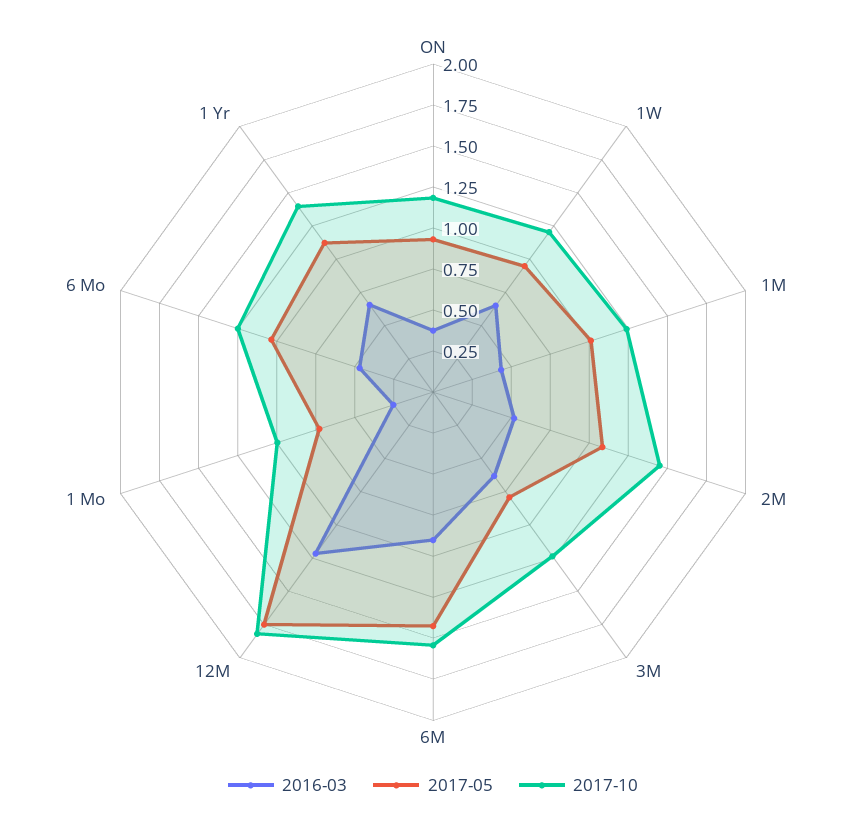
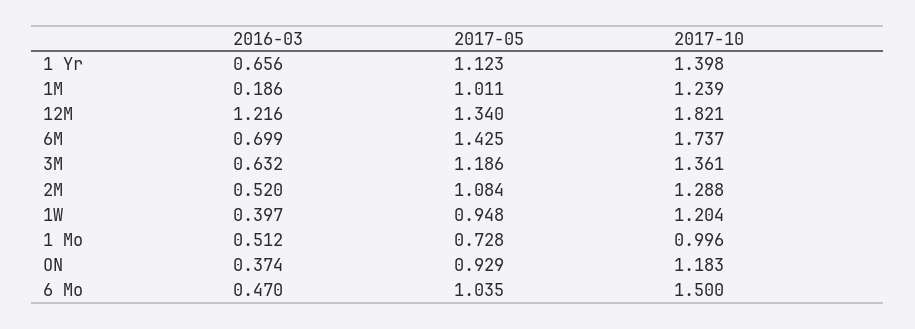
2016-03, 1W: 0.65 -> 0.397
2016-03, 1M: 0.45 -> 0.186
2017-10, 2M: 1.45 -> 1.288
2017-05, 3M: 0.8 -> 1.186
2017-10, 3M: 1.25 -> 1.361
2016-03, 6M: 0.9 -> 0.699
2017-10, 6M: 1.55 -> 1.737
2017-05, 12M: 1.75 -> 1.34
2016-03, 1 Mo: 0.25 -> 0.512
2017-10, 6 Mo: 1.25 -> 1.5

